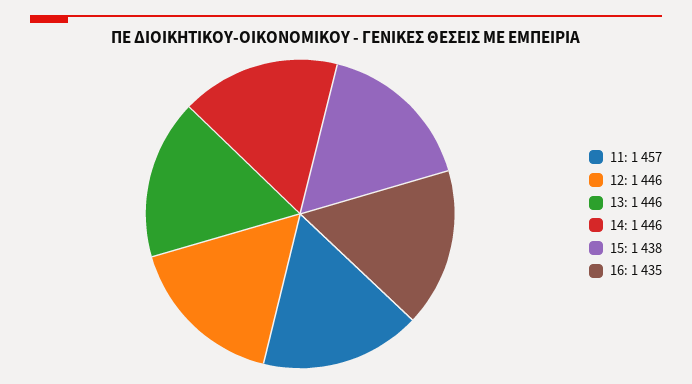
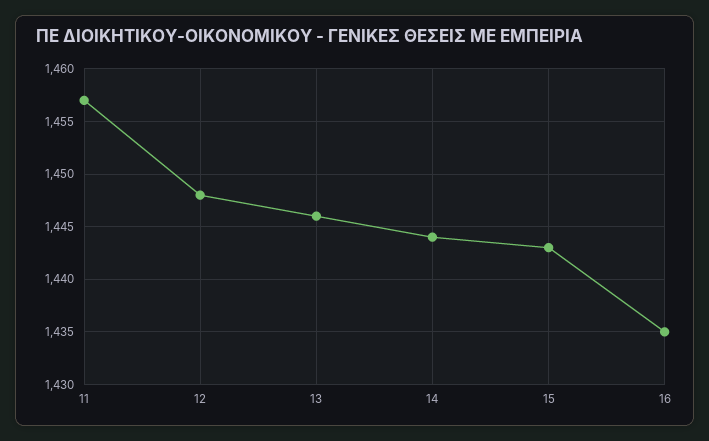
12: 1446 -> 1448
14: 1446 -> 1444
15: 1438 -> 1443

